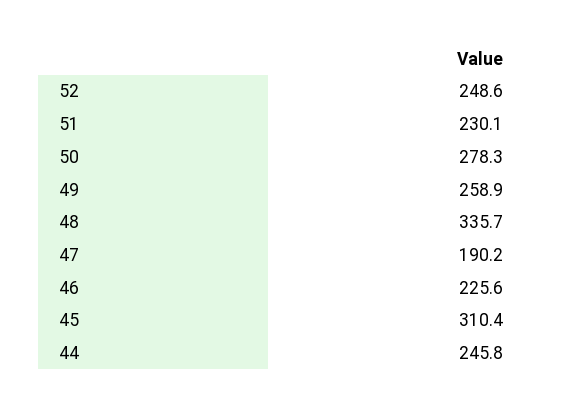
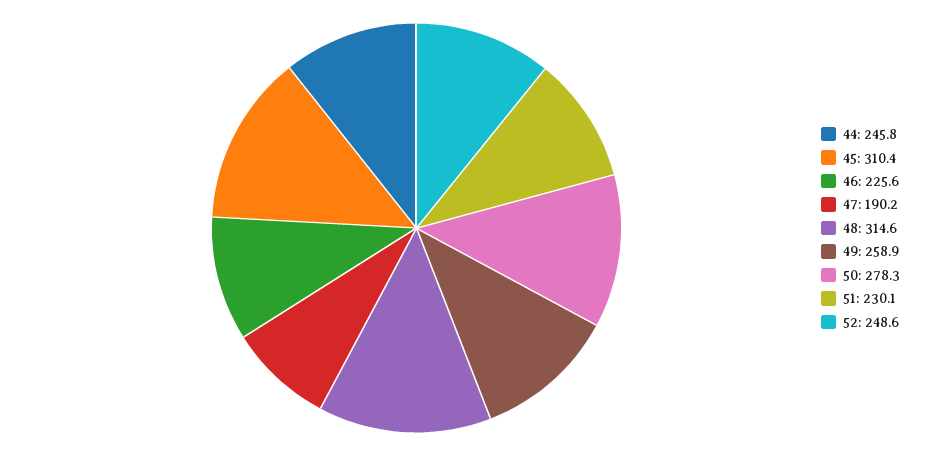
48: 335.7 -> 314.6

